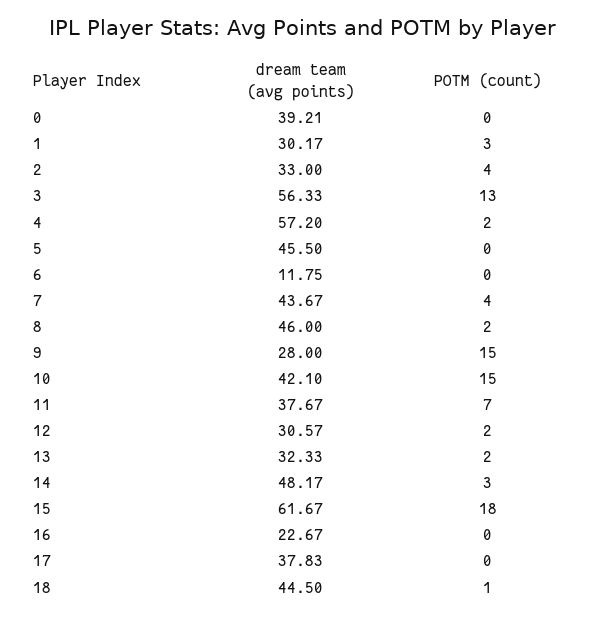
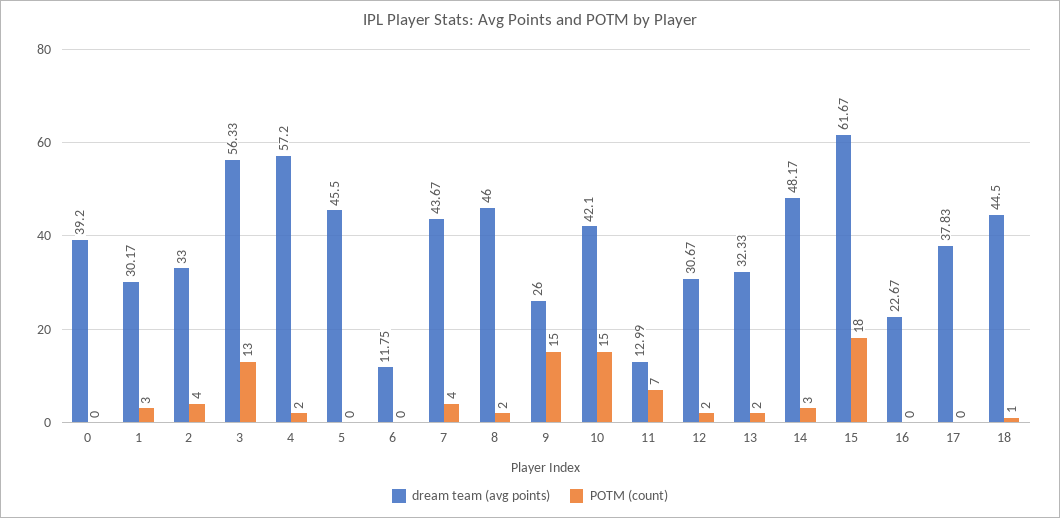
dream team (avg points), 0: 39.21 -> 39.2
dream team (avg points), 9: 28 -> 26
dream team (avg points), 11: 37.67 -> 12.99
dream team (avg points), 12: 30.57 -> 30.67

